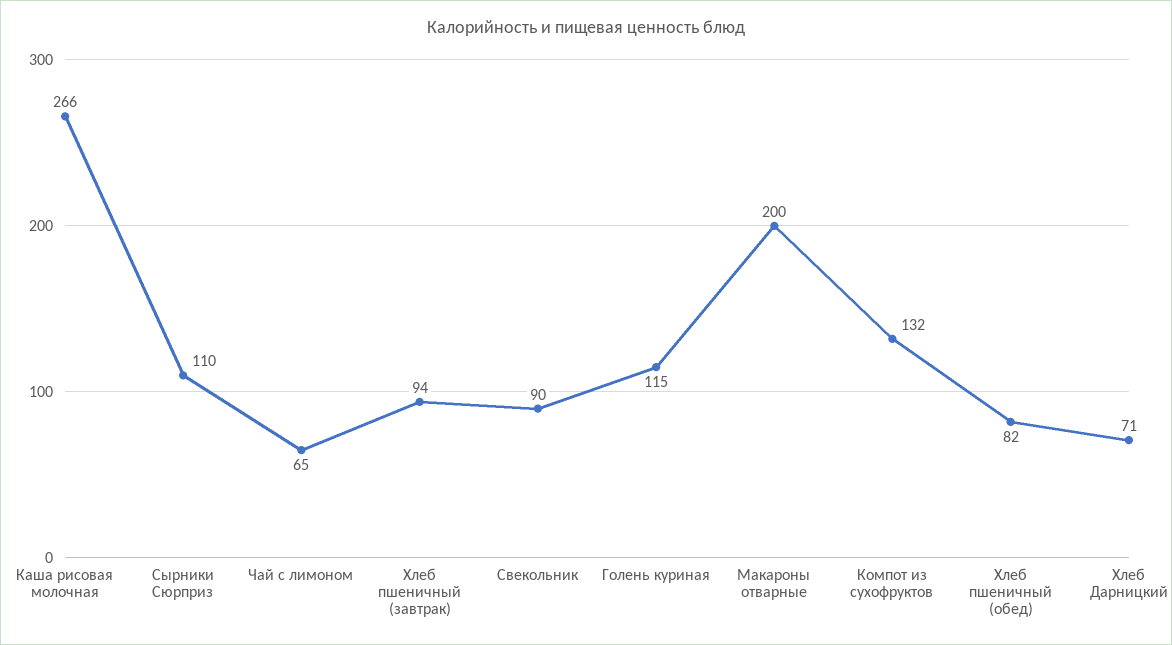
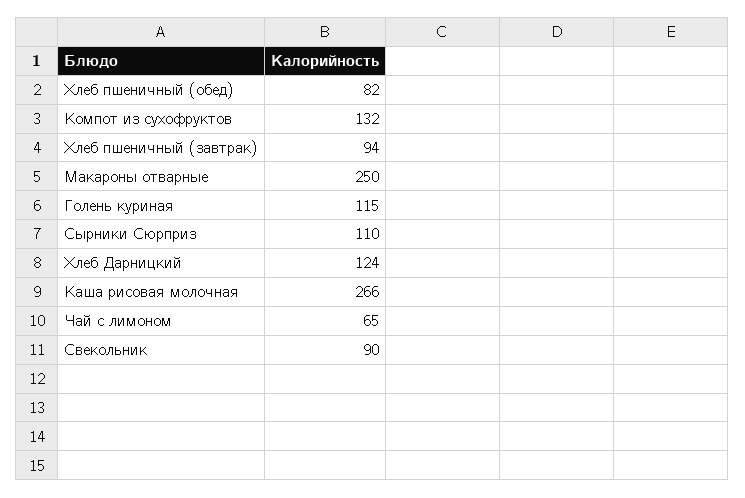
Макароны отварные: 200 -> 250
Хлеб Дарницкий: 71 -> 124

